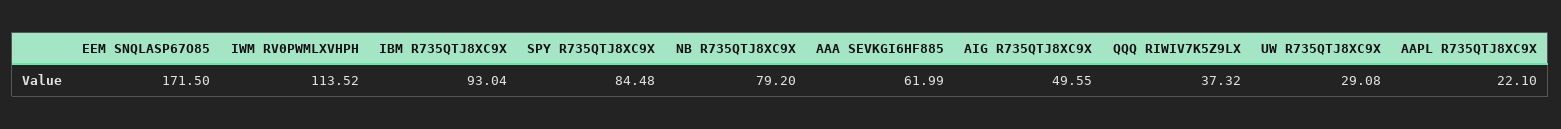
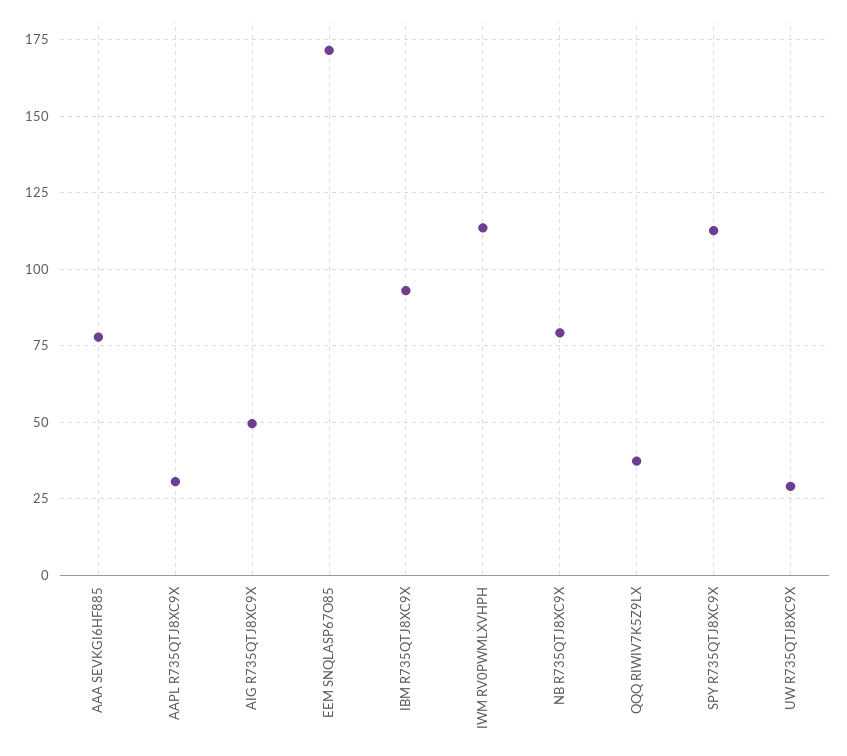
SPY R735QTJ8XC9X: 84.48 -> 112.5
AAA SEVKGI6HF885: 61.99 -> 77.5
AAPL R735QTJ8XC9X: 22.1 -> 30

